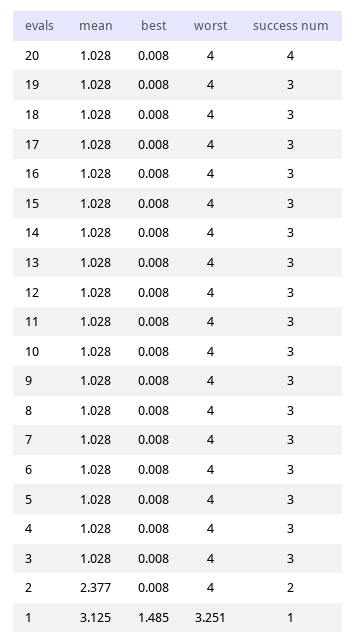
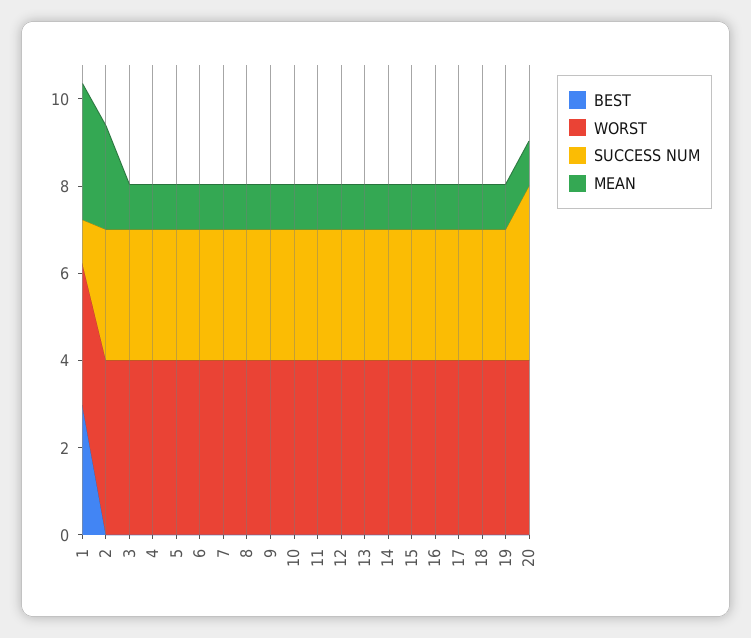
success num, 2: 2 -> 3
best, 1: 1.485 -> 3

